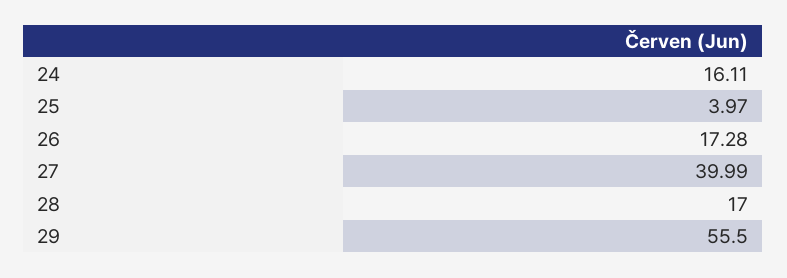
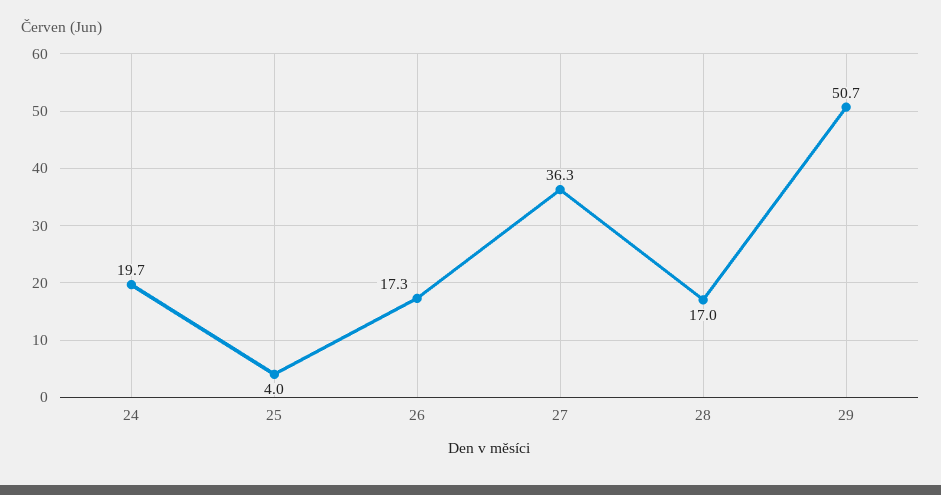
24: 16.11 -> 19.7
27: 39.99 -> 36.3
29: 55.5 -> 50.7

